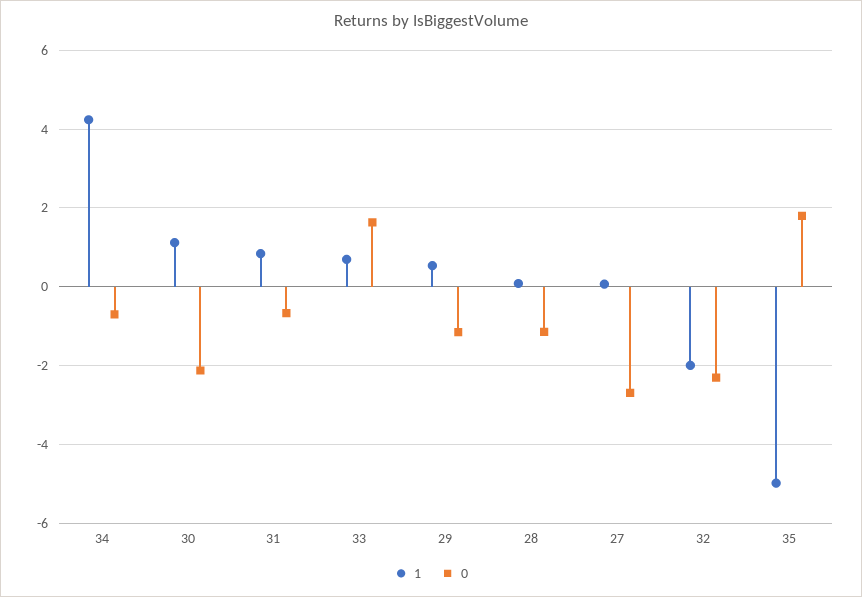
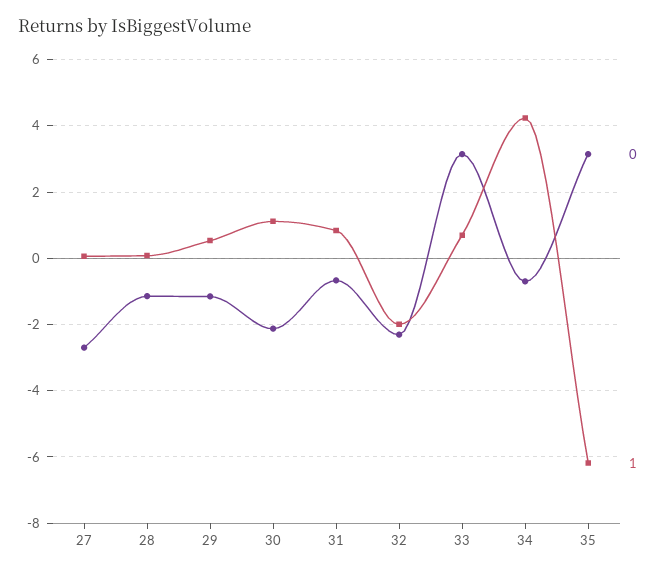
0, 33: 1.6 -> 3.2
1, 35: -5 -> -6.2
0, 35: 1.8 -> 3.2

